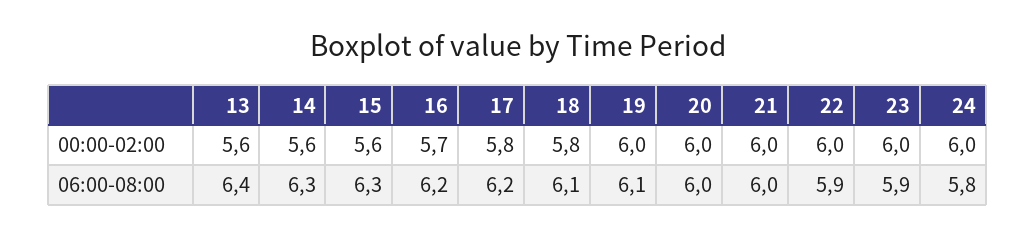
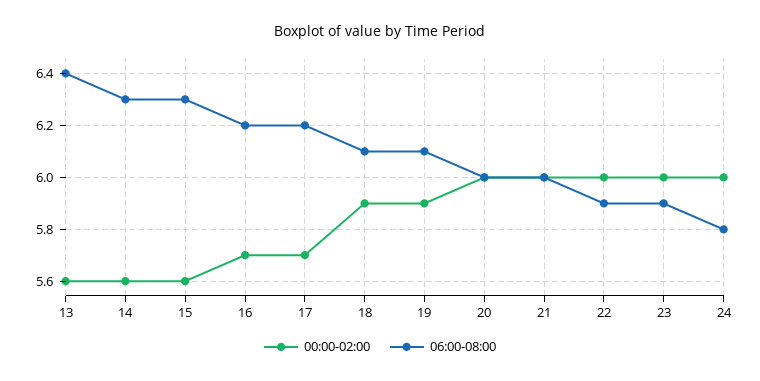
00:00-02:00, 17: 5.8 -> 5.7
00:00-02:00, 18: 5.8 -> 5.9
00:00-02:00, 19: 6 -> 5.9

